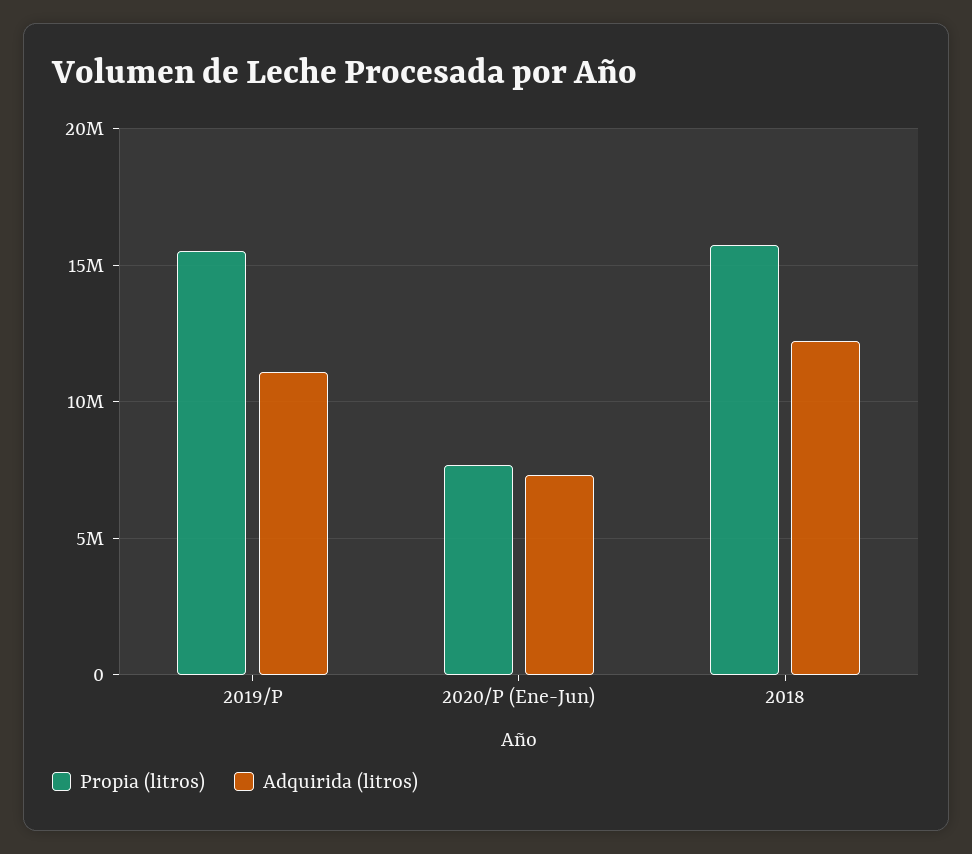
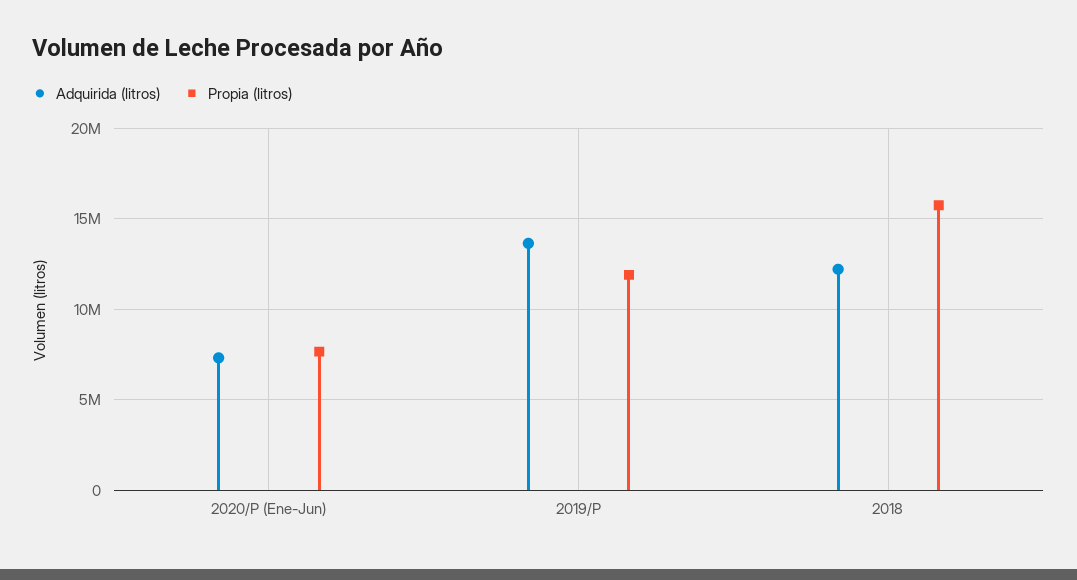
Propia (litros), 2019/P: 15500000 -> 12000000
Adquirida (litros), 2019/P: 11000000 -> 13500000

